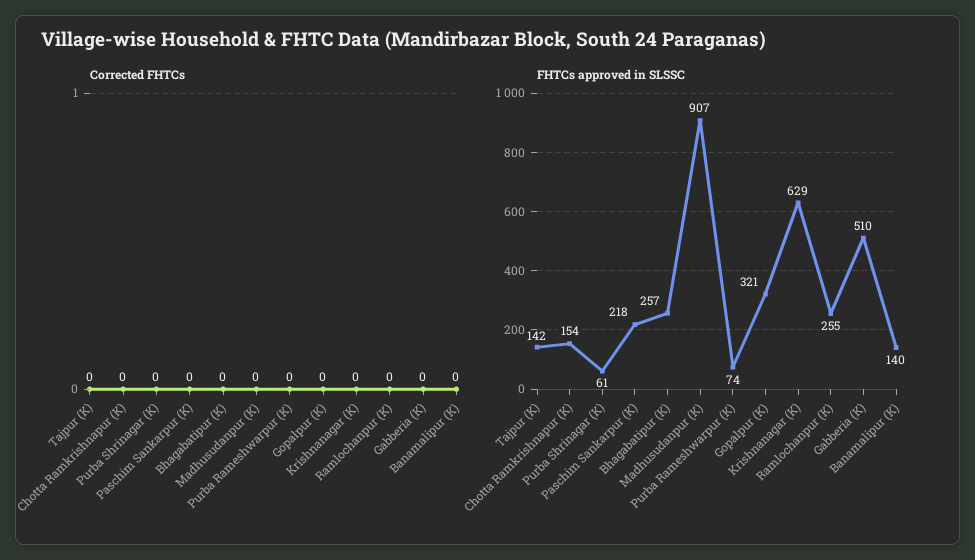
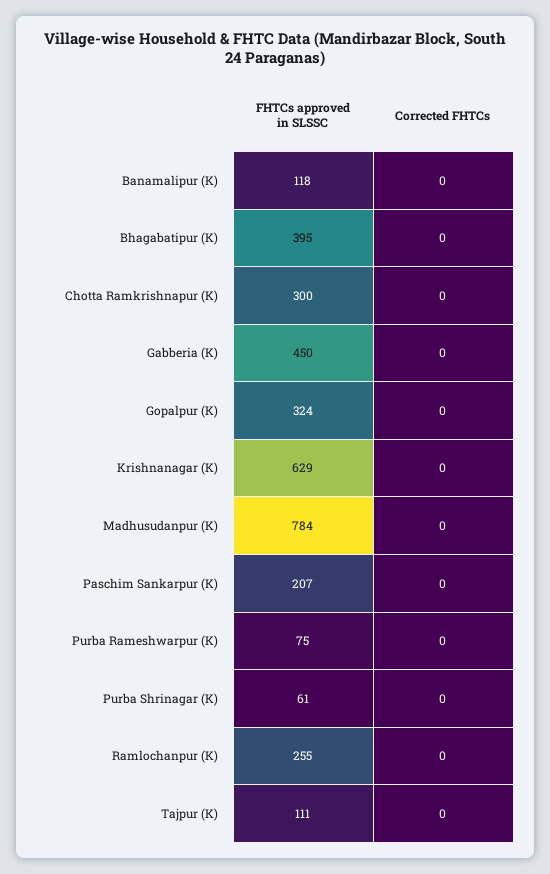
FHTCs approved in SLSSC, Tajpur (K): 142 -> 111
FHTCs approved in SLSSC, Chotta Ramkrishnapur (K): 154 -> 300
FHTCs approved in SLSSC, Paschim Sankarpur (K): 218 -> 207
FHTCs approved in SLSSC, Bhagabatipur (K): 257 -> 395
FHTCs approved in SLSSC, Madhusudanpur (K): 907 -> 784
FHTCs approved in SLSSC, Purba Rameshwarpur (K): 74 -> 75
FHTCs approved in SLSSC, Gopalpur (K): 321 -> 324
FHTCs approved in SLSSC, Gabberia (K): 510 -> 450
FHTCs approved in SLSSC, Banamalipur (K): 140 -> 118

